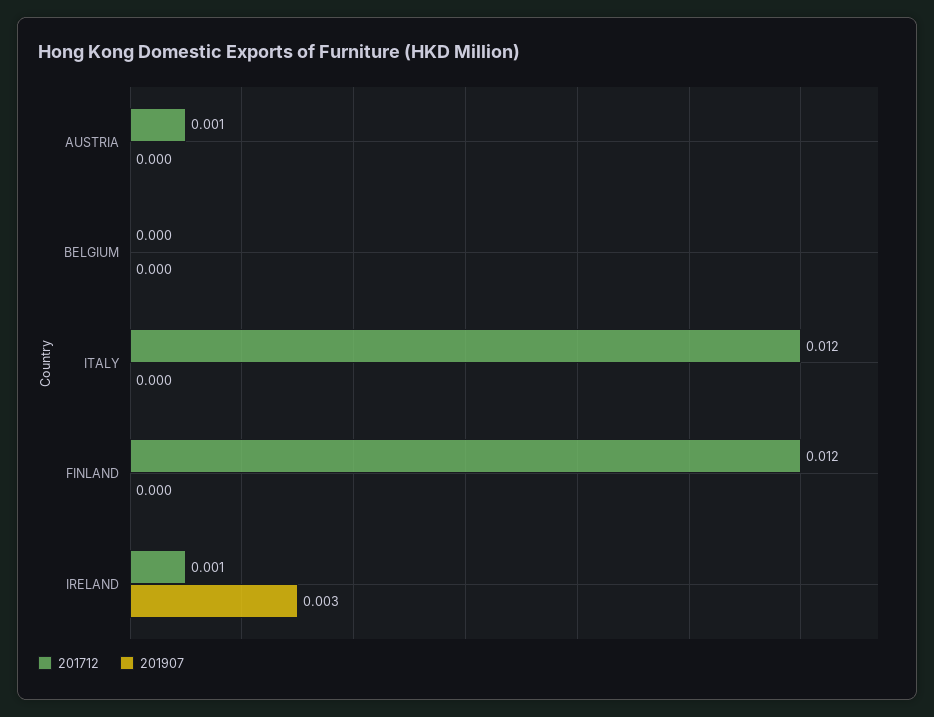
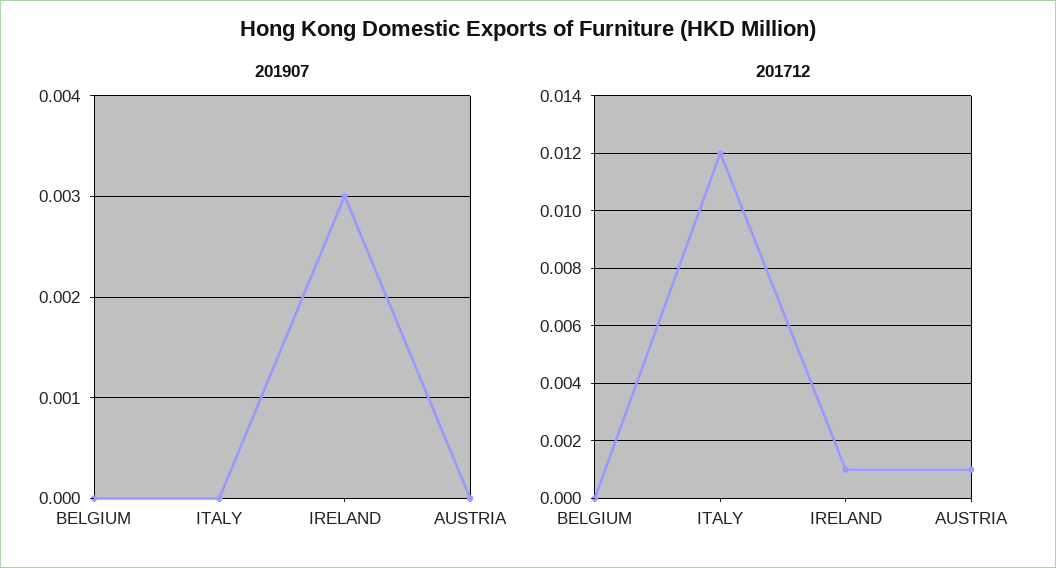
201712, FINLAND: 0.012 -> none
201907, FINLAND: 0 -> none

